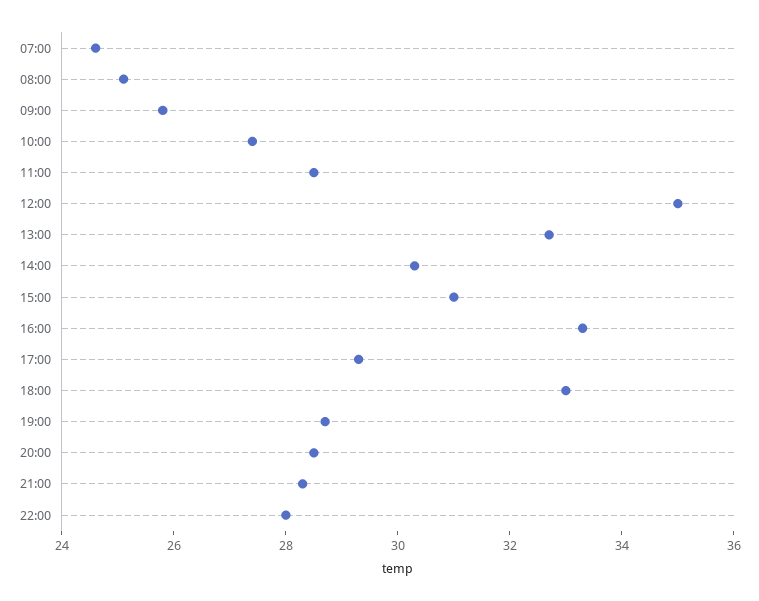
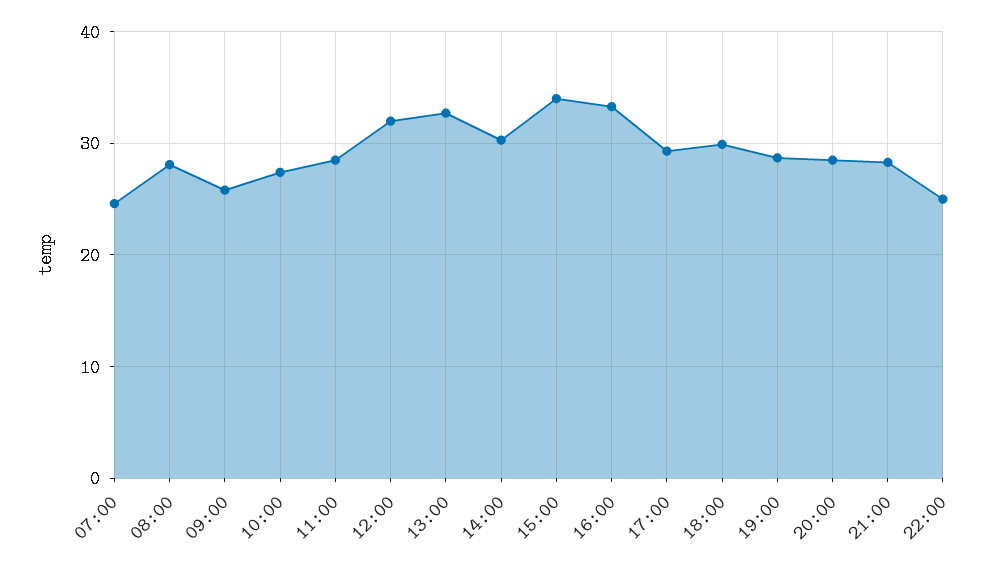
08:00: 25 -> 28
12:00: 35 -> 32
15:00: 31 -> 34
18:00: 33 -> 30
22:00: 28 -> 25

